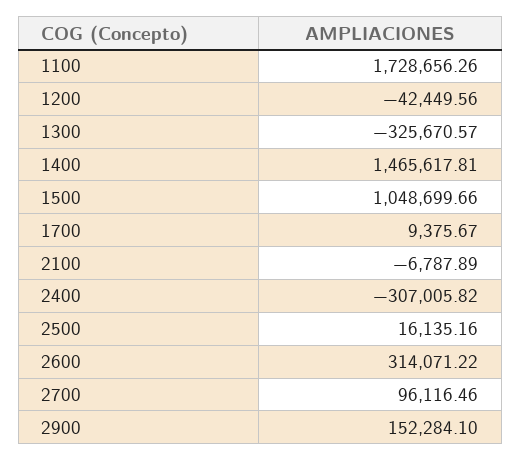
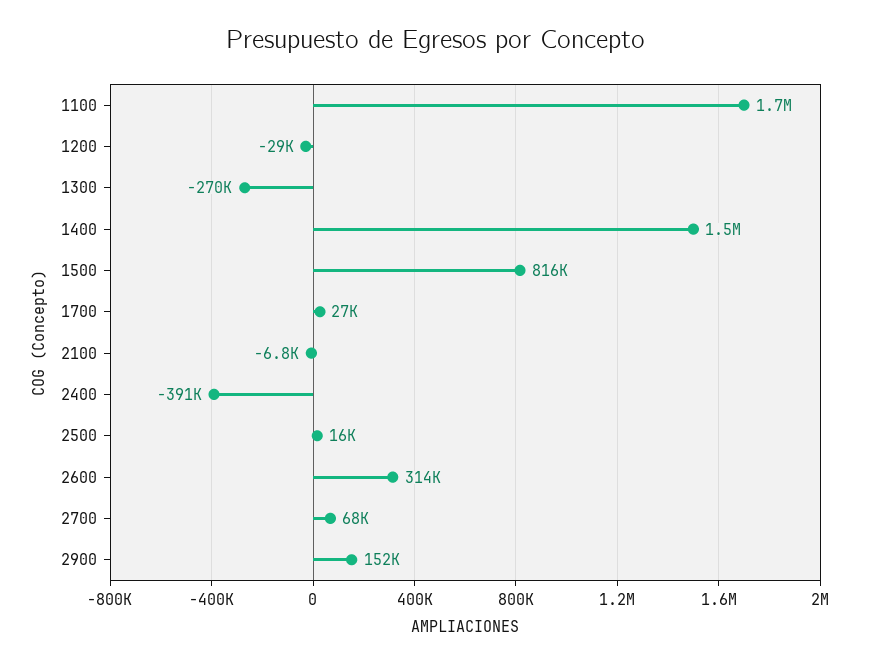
1200: -42449.56 -> -29000
1300: -325670.57 -> -270000
1500: 1048699.66 -> 816000
1700: 9375.67 -> 27000
2400: -307005.82 -> -391000
2700: 96116.46 -> 68000

